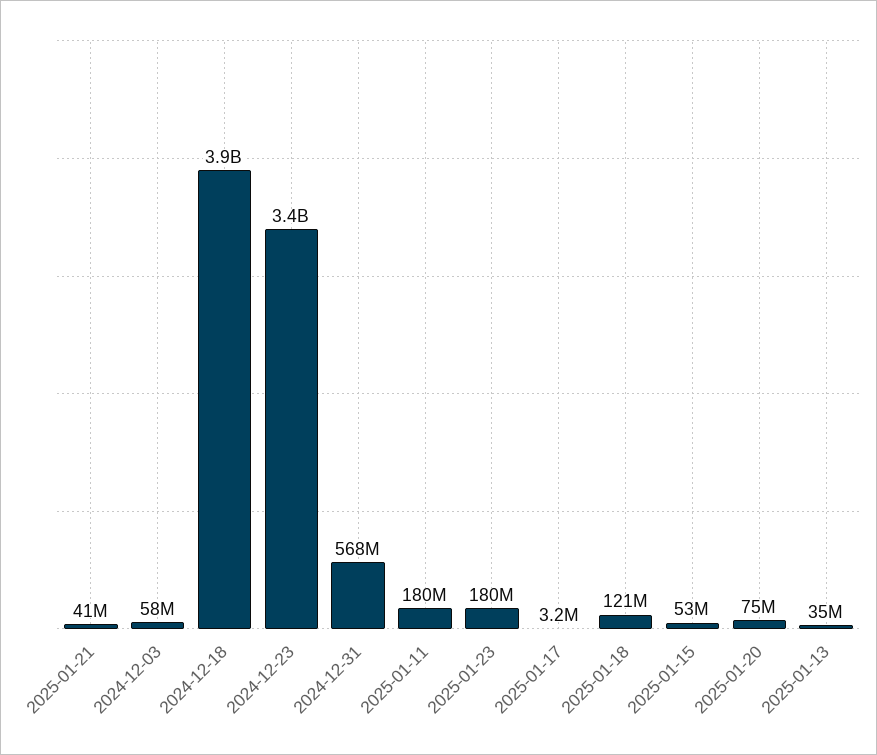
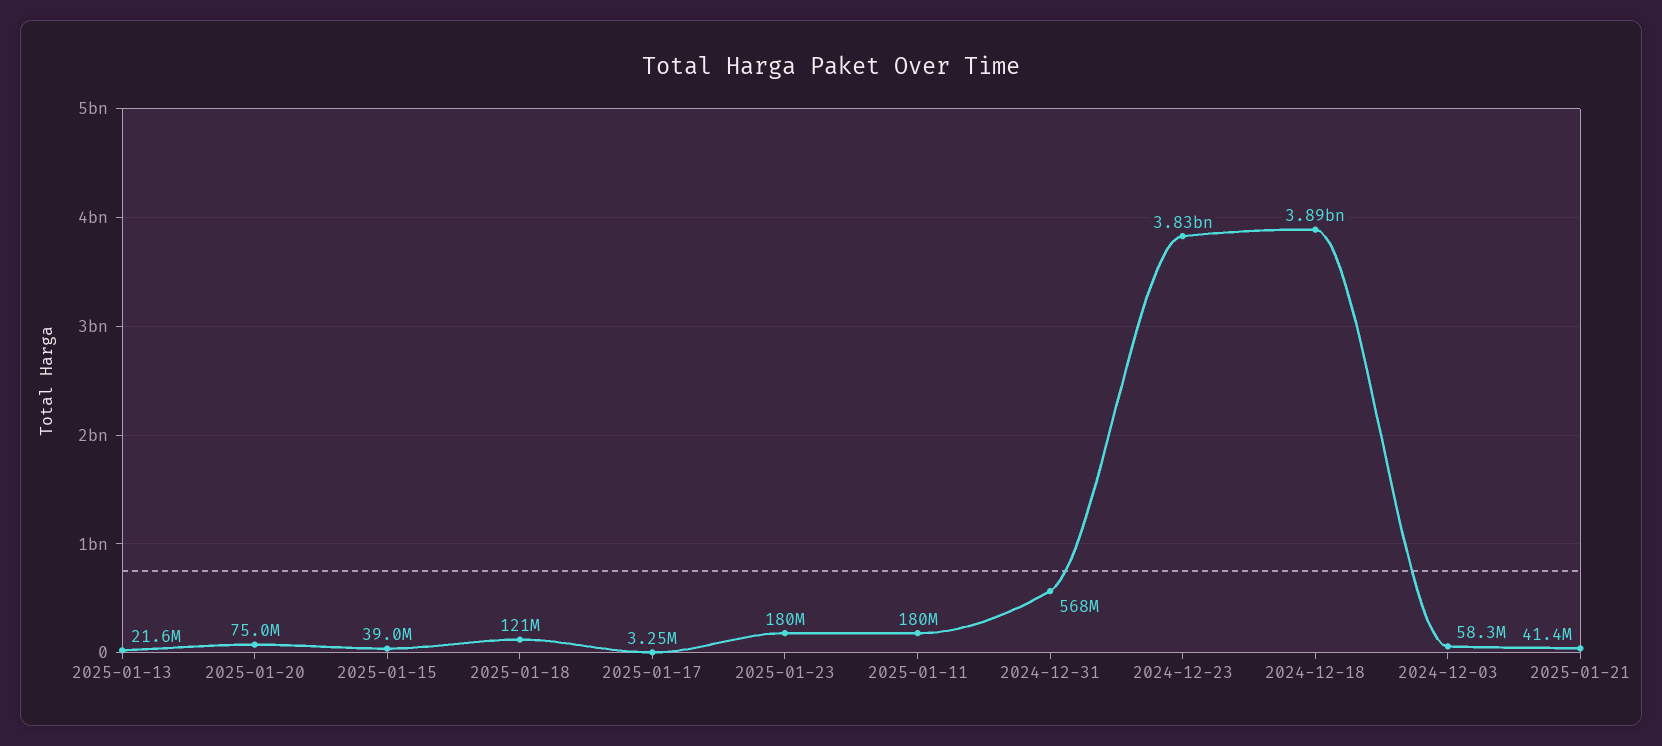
2024-12-23: 3400000000 -> 3830000000
2025-01-15: 53000000 -> 39000000
2025-01-13: 35000000 -> 21600000

